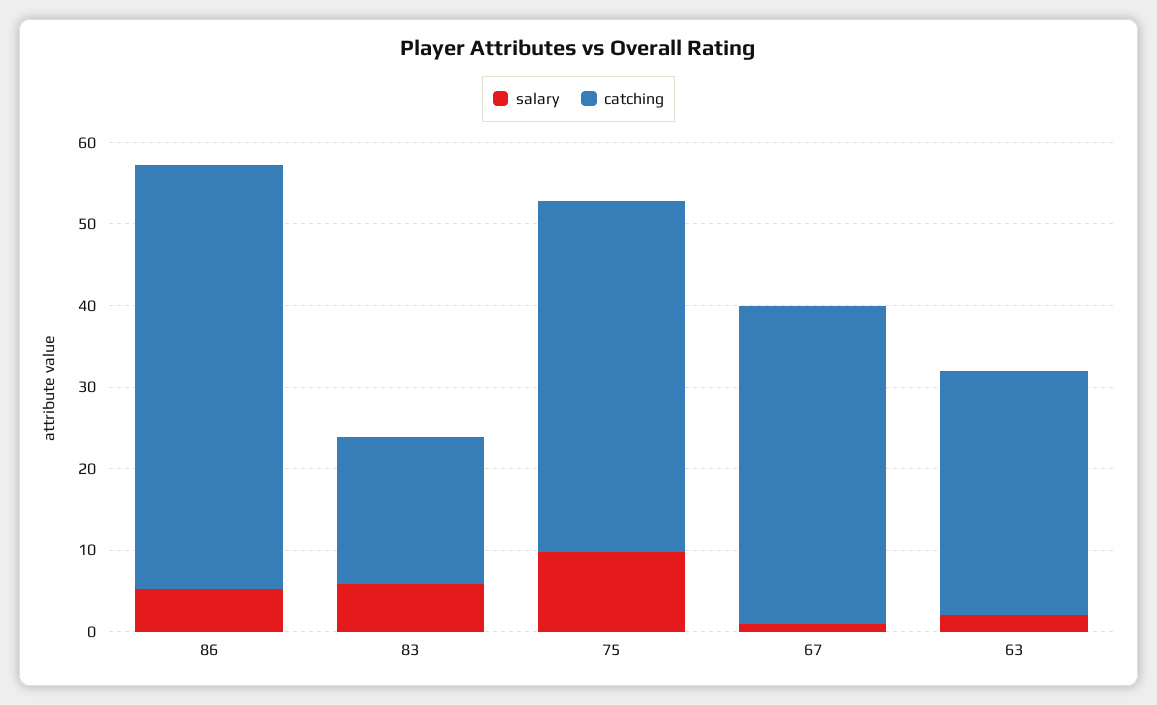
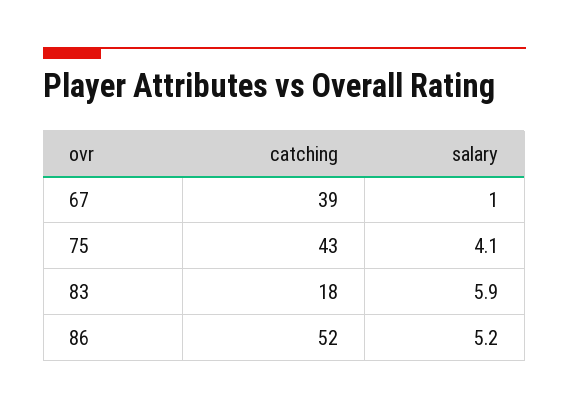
salary, 75: 10 -> 4.1
salary, 63: 2 -> none
catching, 63: 30 -> none

